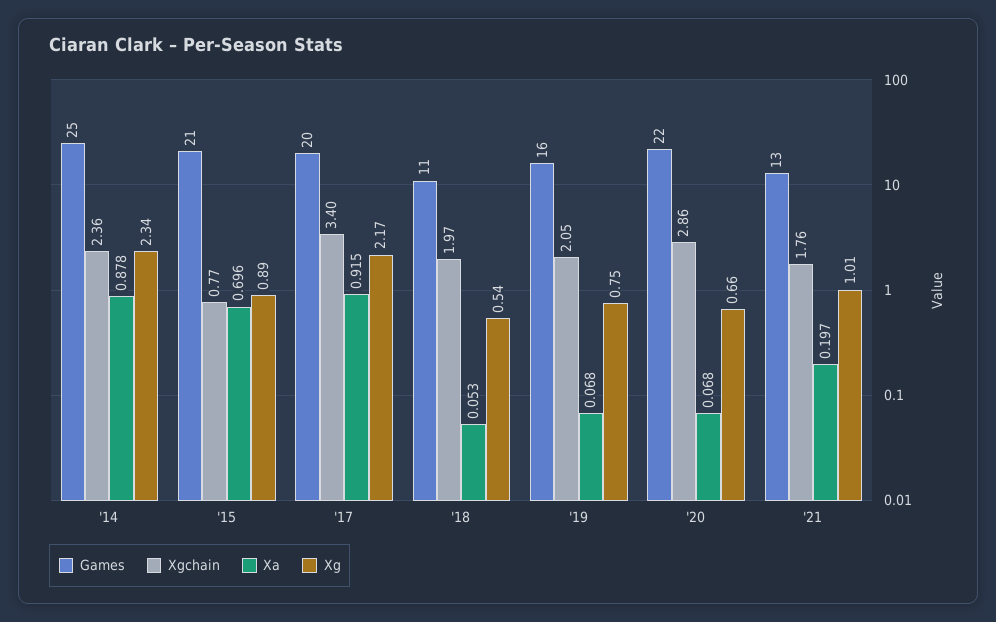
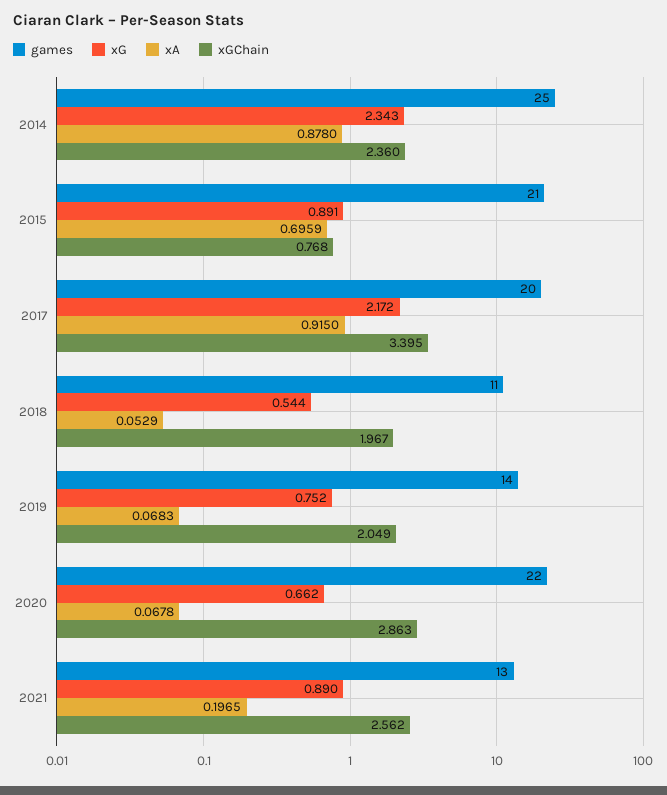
Games, '19: 16 -> 14
Xgchain, '21: 1.76 -> 2.562
Xg, '21: 1.01 -> 0.89

